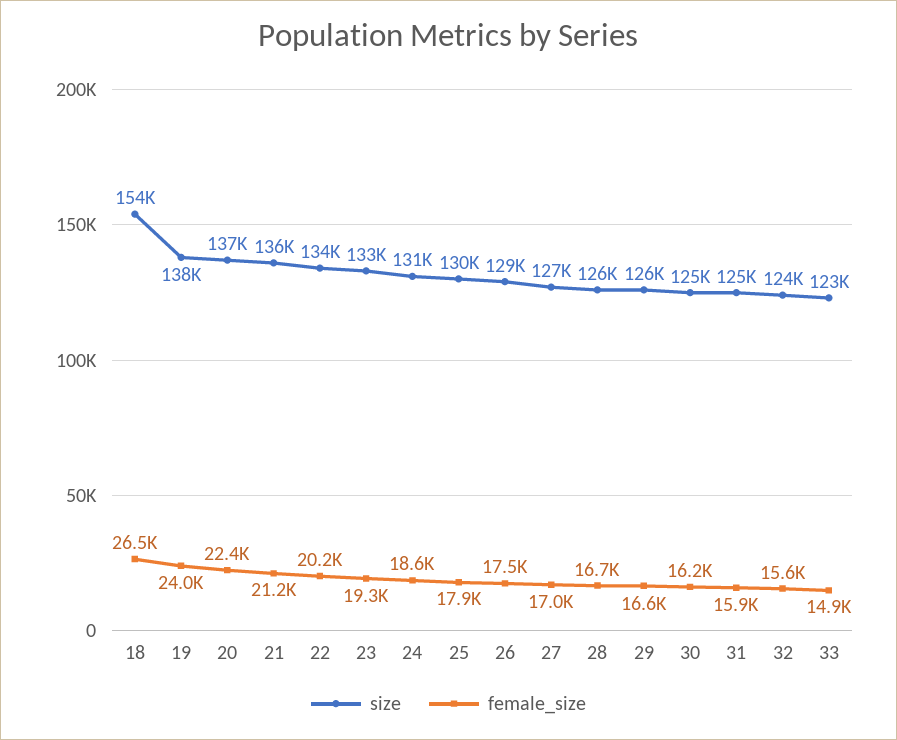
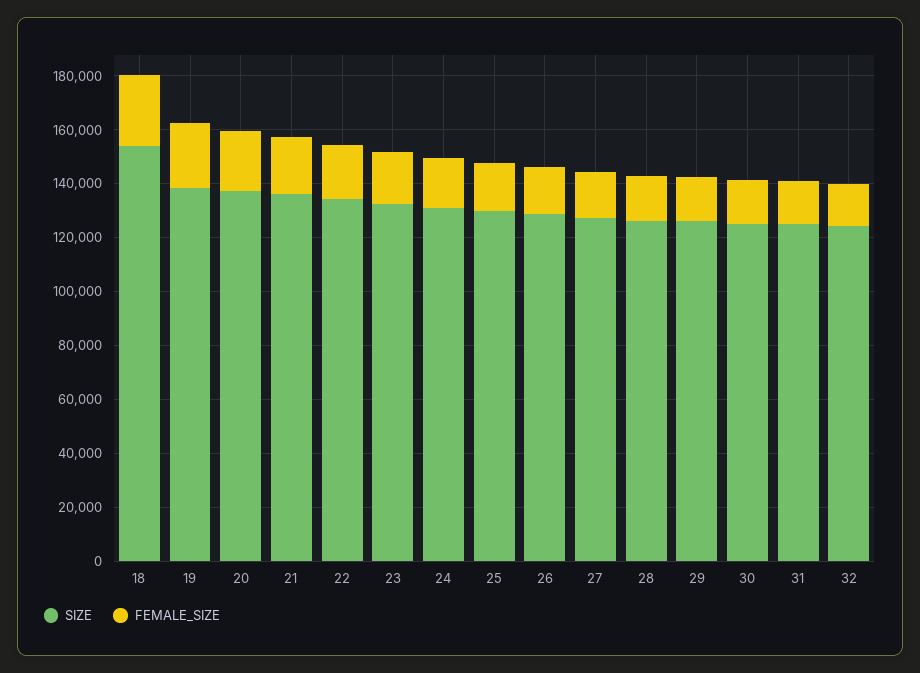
size, 33: 123000 -> none
female_size, 33: 14900 -> none

